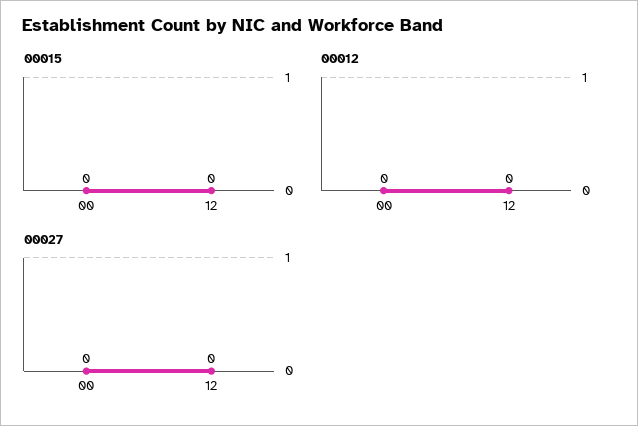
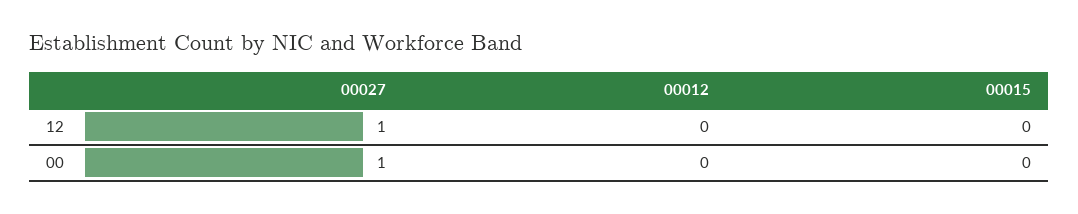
00027, 00: 0 -> 1
00027, 12: 0 -> 1

